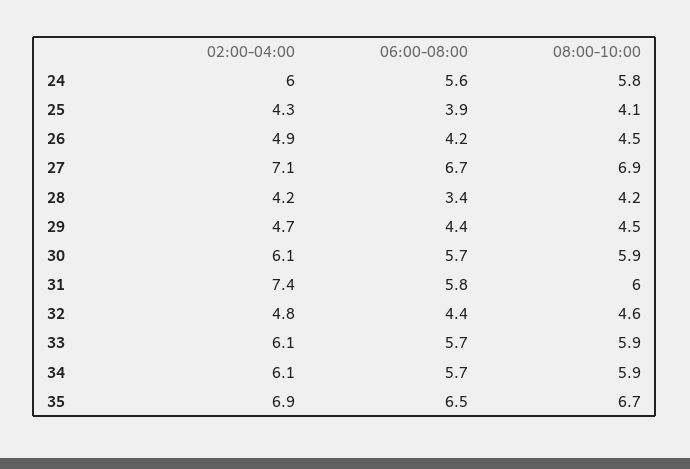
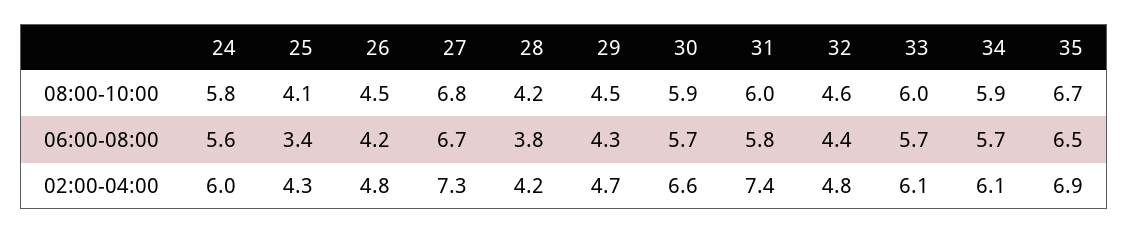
06:00-08:00, 25: 3.9 -> 3.4
02:00-04:00, 26: 4.9 -> 4.8
02:00-04:00, 27: 7.1 -> 7.3
08:00-10:00, 27: 6.9 -> 6.8
06:00-08:00, 28: 3.4 -> 3.8
06:00-08:00, 29: 4.4 -> 4.3
02:00-04:00, 30: 6.1 -> 6.6
08:00-10:00, 33: 5.9 -> 6

